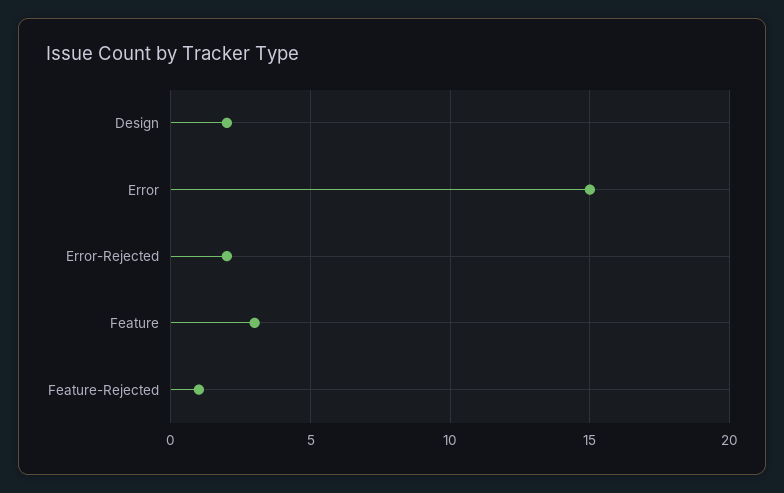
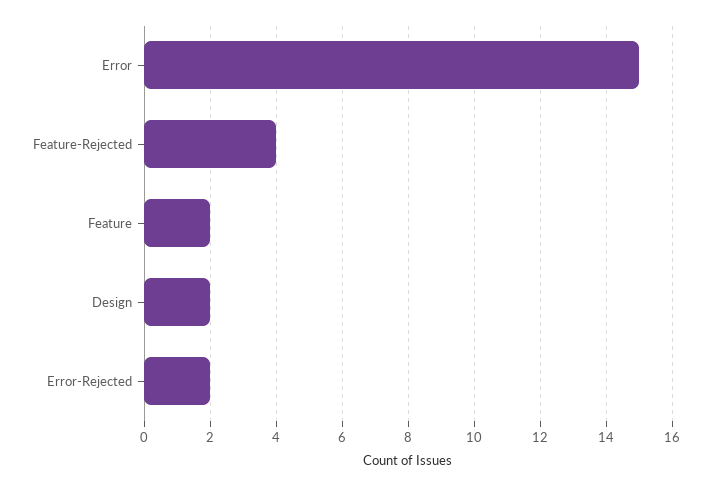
Feature: 3 -> 2
Feature-Rejected: 1 -> 4

